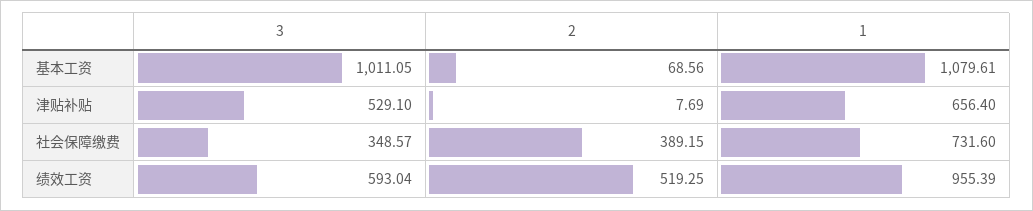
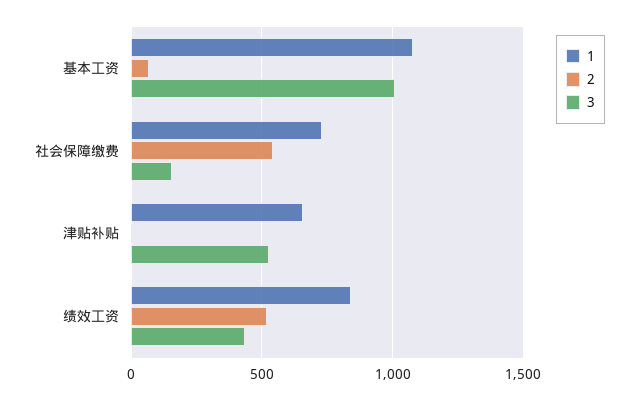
3, 社会保障缴费: 348.57 -> 150
2, 社会保障缴费: 389.15 -> 550
3, 绩效工资: 593.04 -> 450
1, 绩效工资: 955.39 -> 850

